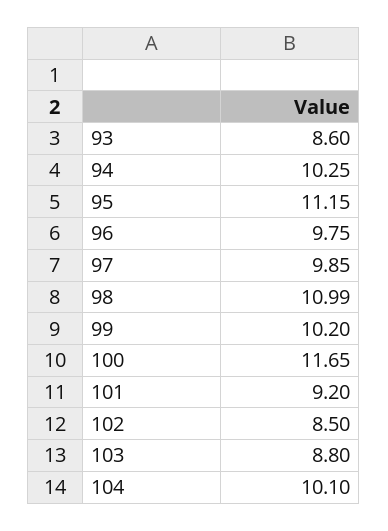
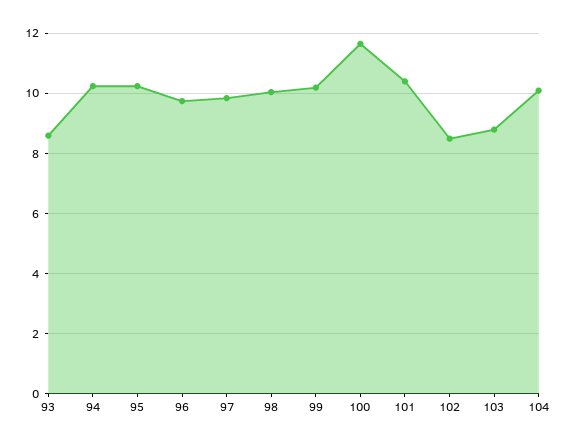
95: 11.15 -> 10.2
98: 10.99 -> 10
101: 9.2 -> 10.4

